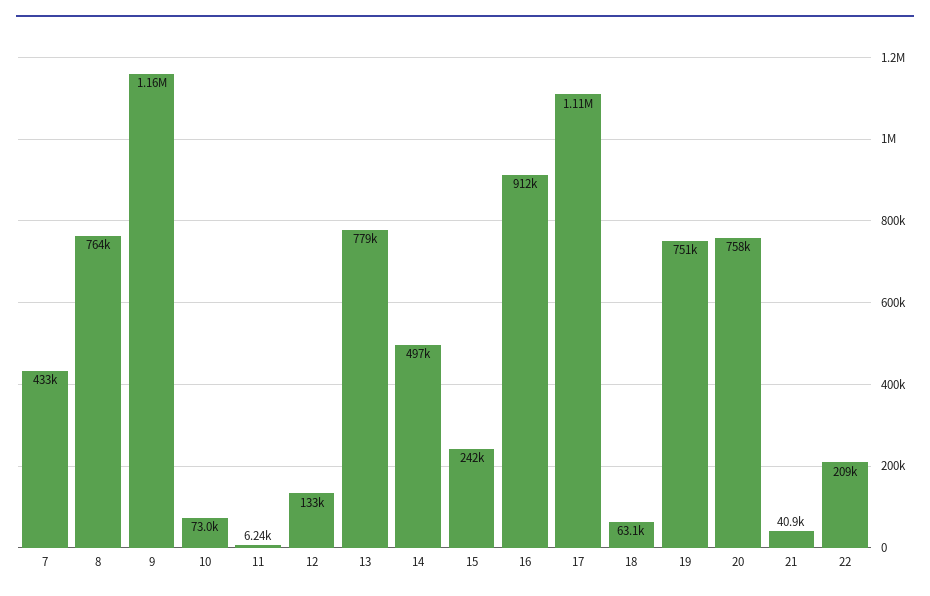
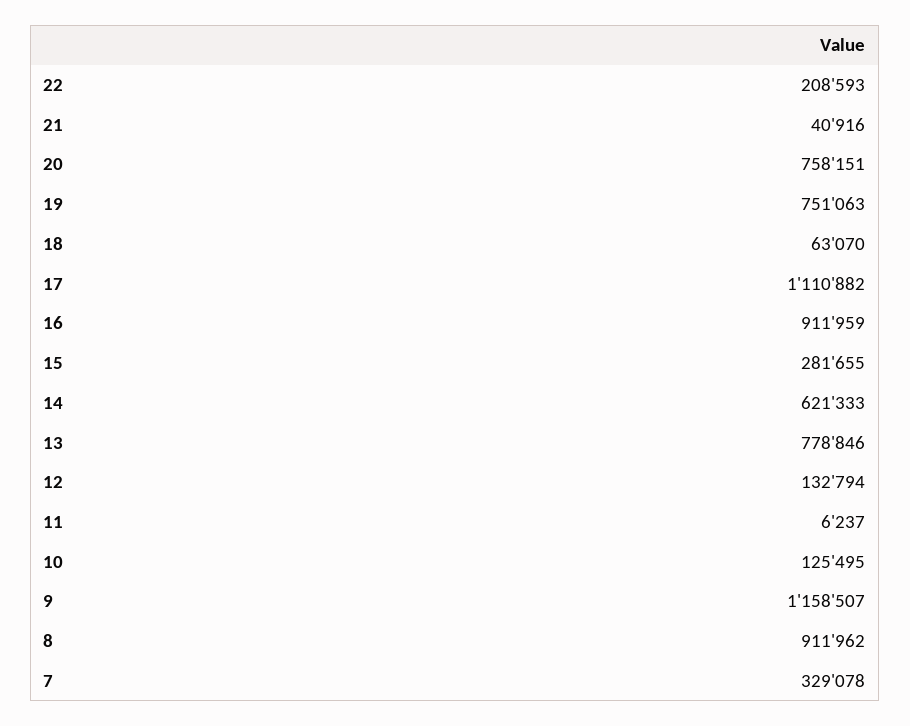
7: 433000 -> 329078
8: 764000 -> 911962
10: 73000 -> 125495
14: 497000 -> 621333
15: 242000 -> 281655

